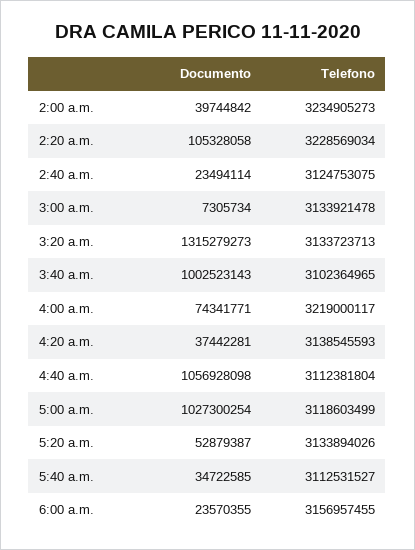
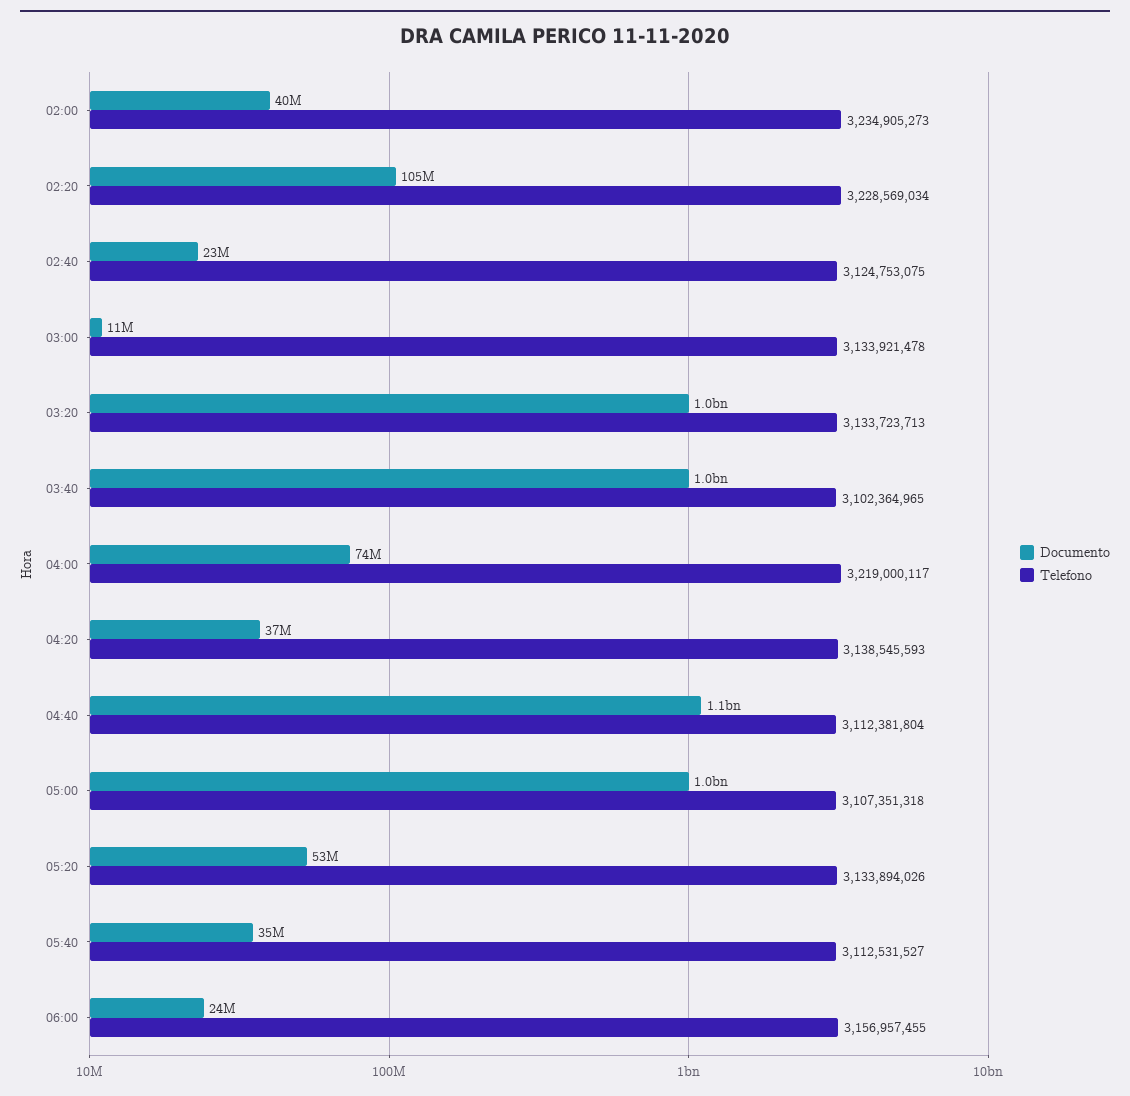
Documento, 3:00 a.m.: 7305734 -> 11000000
Documento, 3:20 a.m.: 1315279273 -> 1000000000
Telefono, 5:00 a.m.: 3118603499 -> 3107351318

